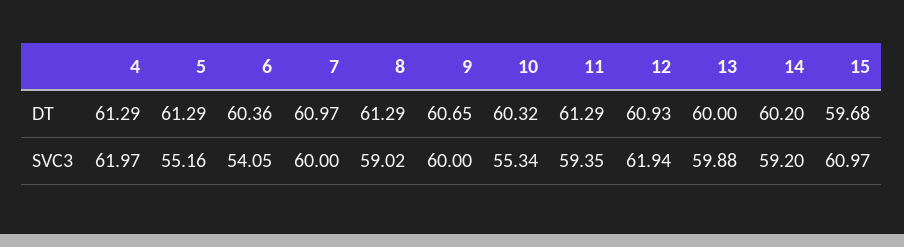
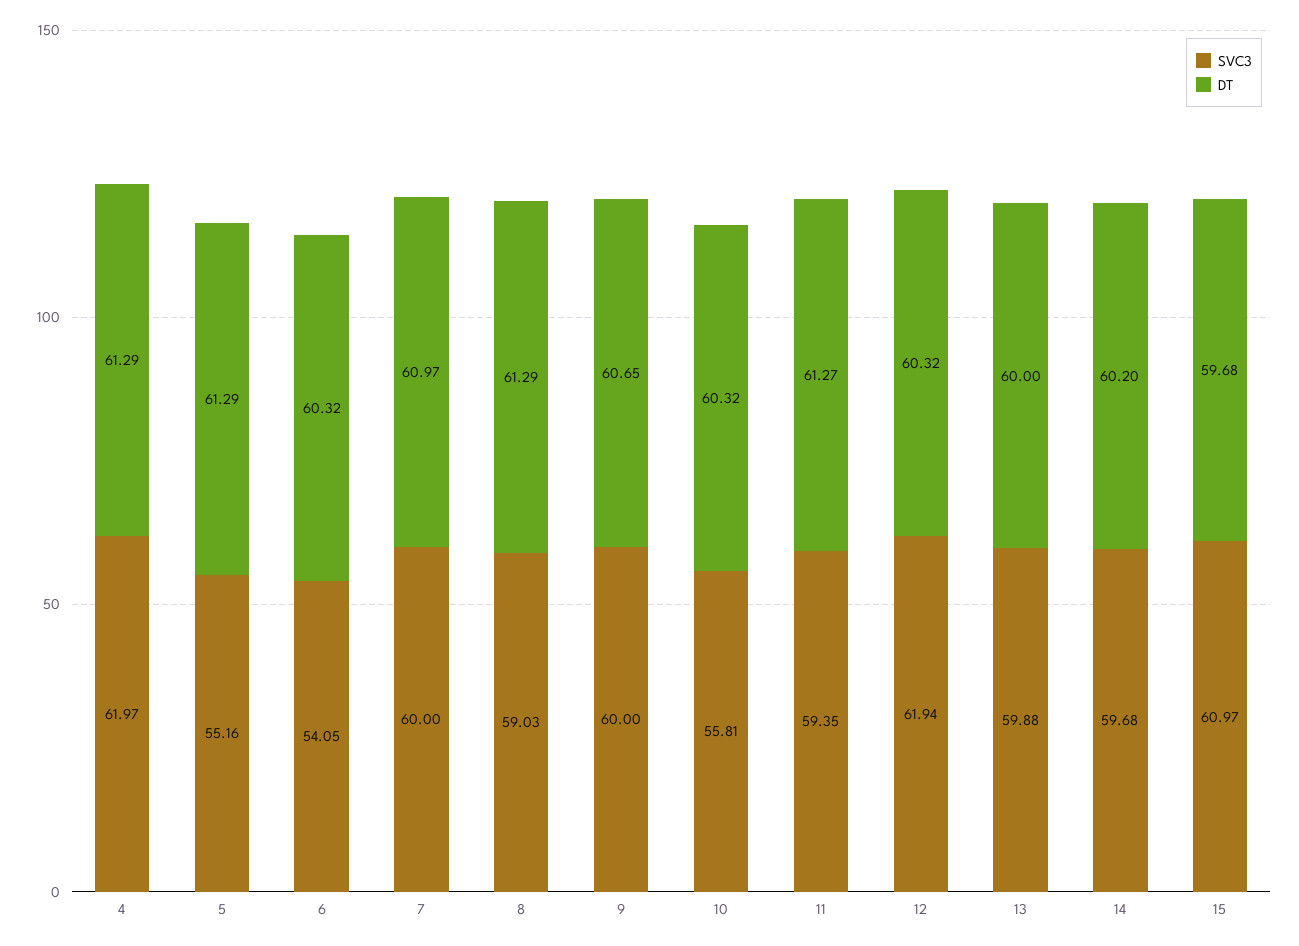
DT, 6: 60.36 -> 60.32
DT, 11: 61.29 -> 61.27
DT, 12: 60.93 -> 60.32
SVC3, 8: 59.02 -> 59.03
SVC3, 10: 55.34 -> 55.81
SVC3, 14: 59.2 -> 59.68

